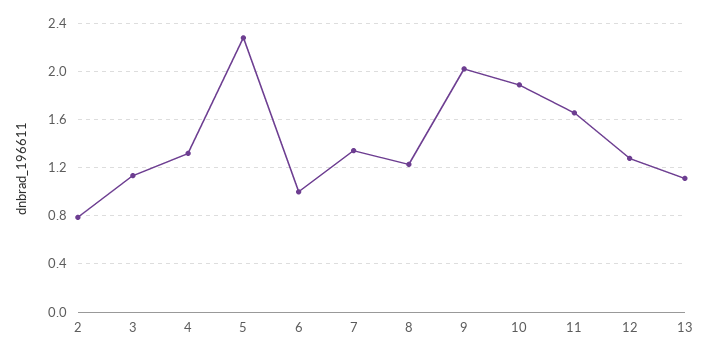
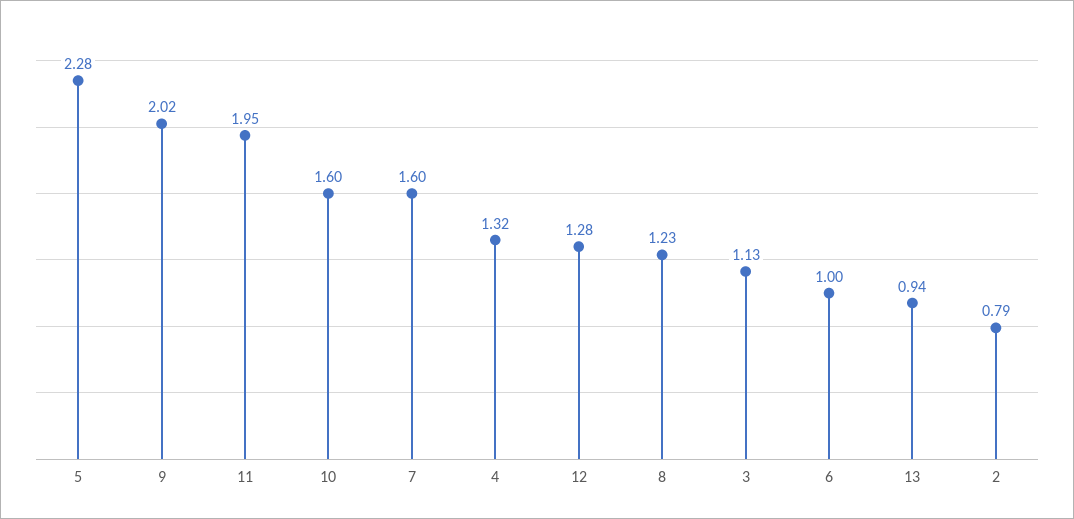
7: 1.35 -> 1.6
10: 1.9 -> 1.6
11: 1.65 -> 1.95
13: 1.1 -> 0.94

